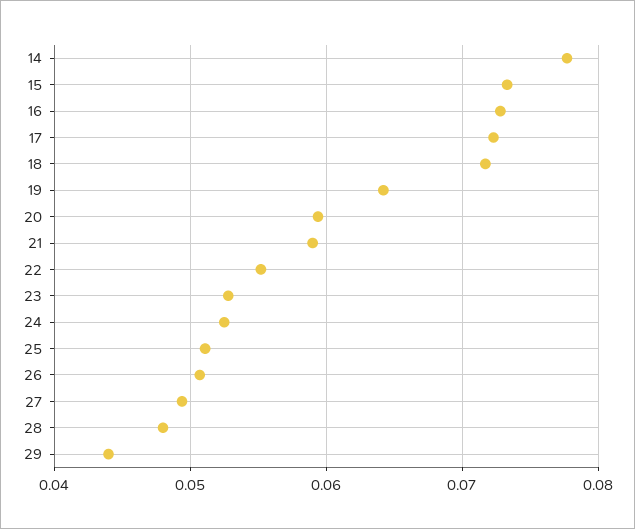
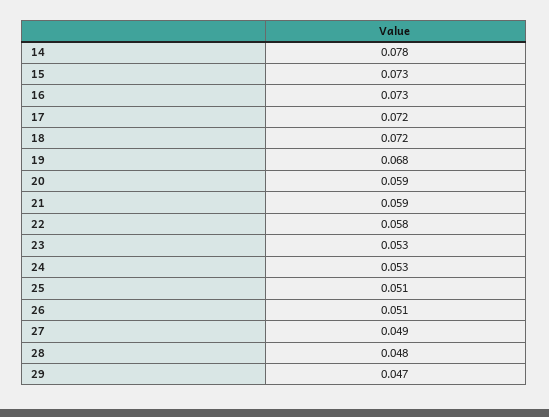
19: 0.064 -> 0.068
22: 0.055 -> 0.058
29: 0.044 -> 0.047

